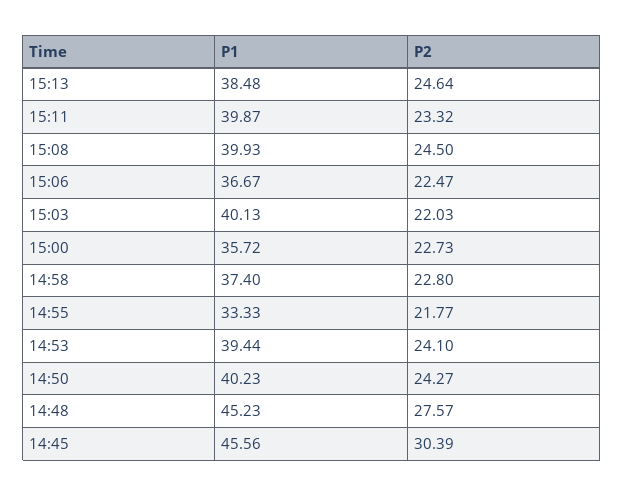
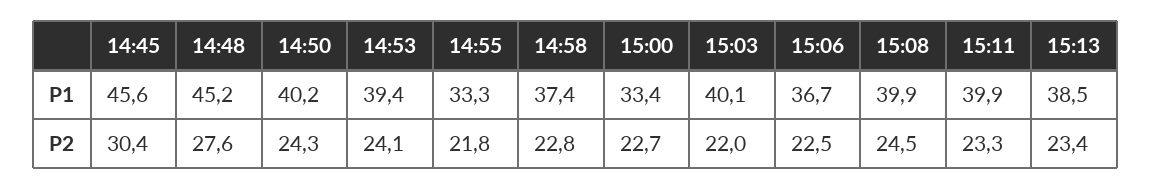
P2, 15:13: 24.64 -> 23.4
P1, 15:00: 35.72 -> 33.4

